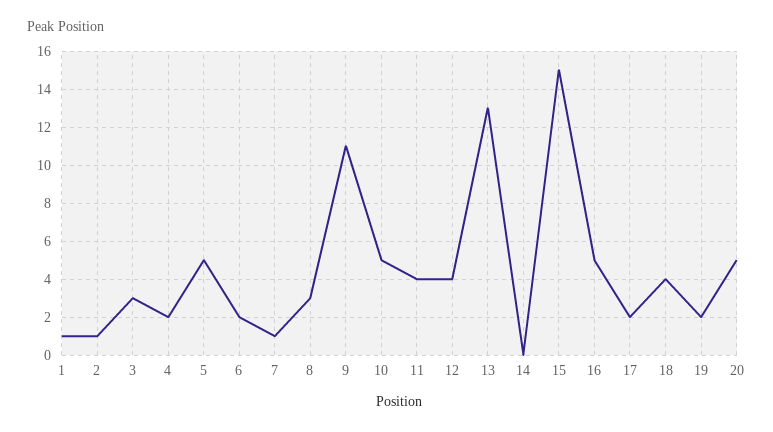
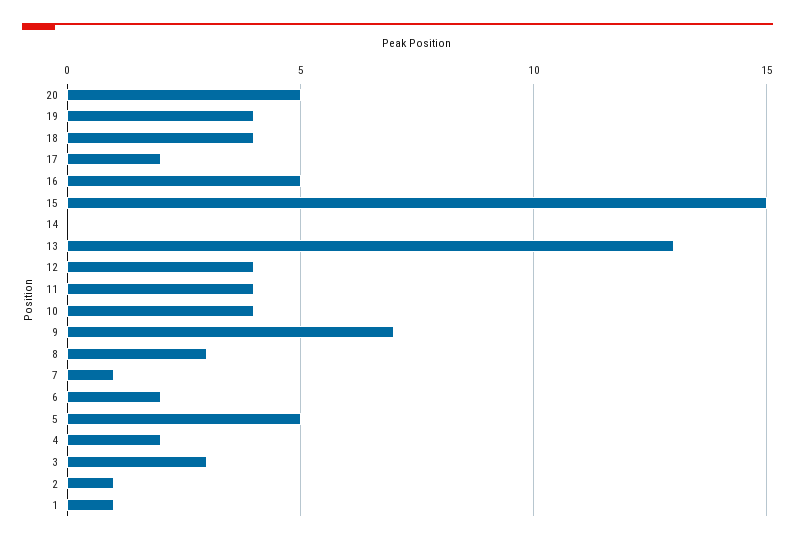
9: 11 -> 7
10: 5 -> 4
19: 2 -> 4

